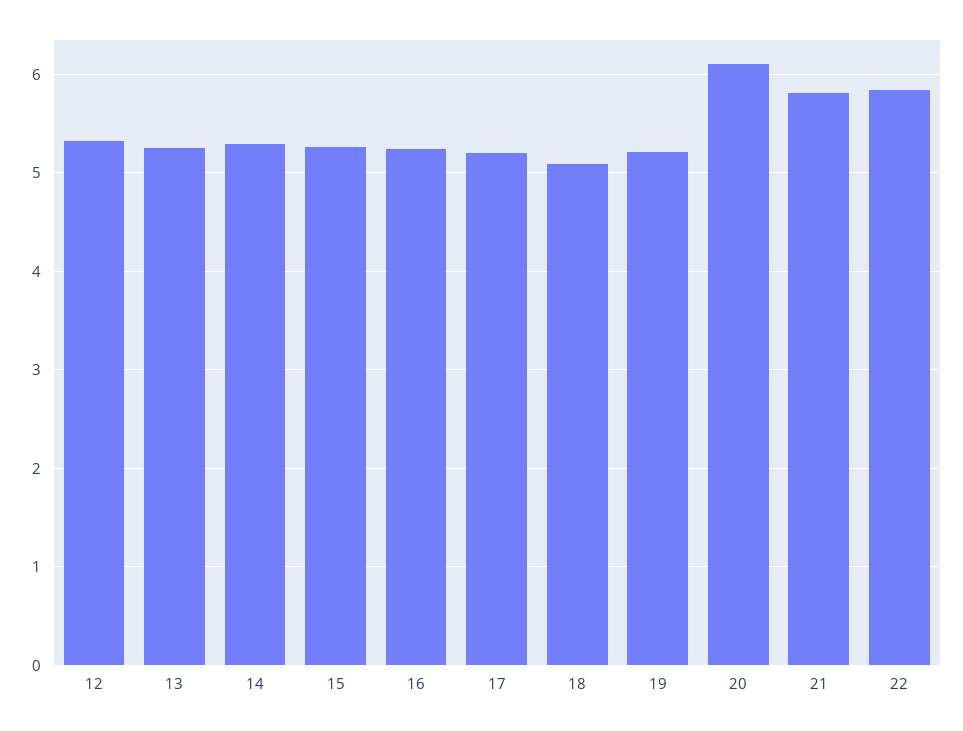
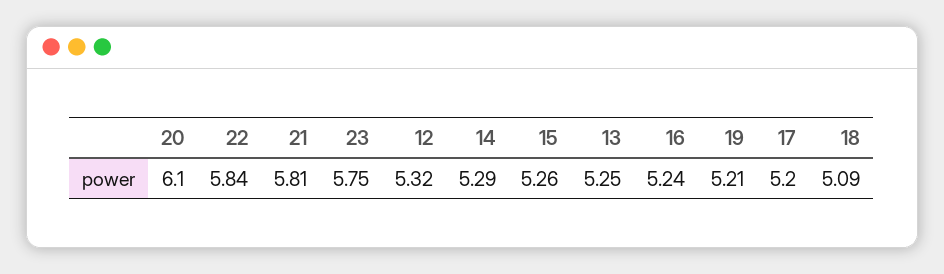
23: none -> 5.75

